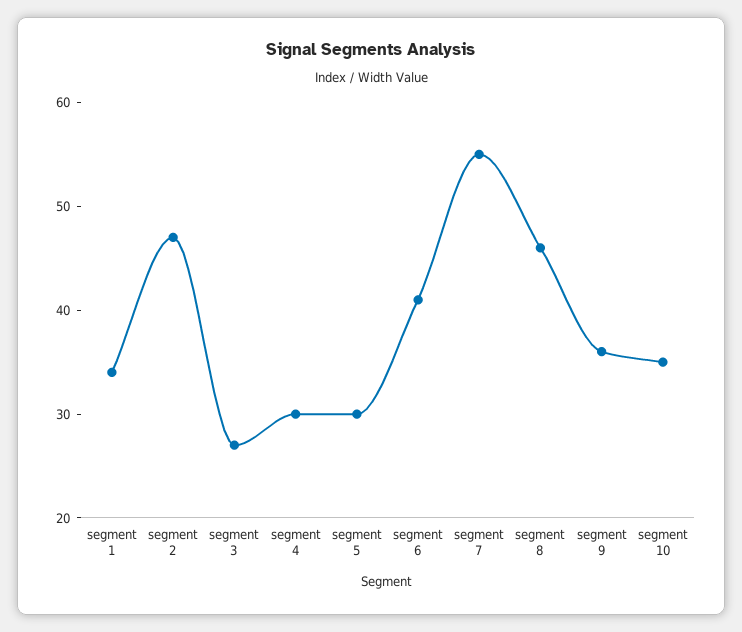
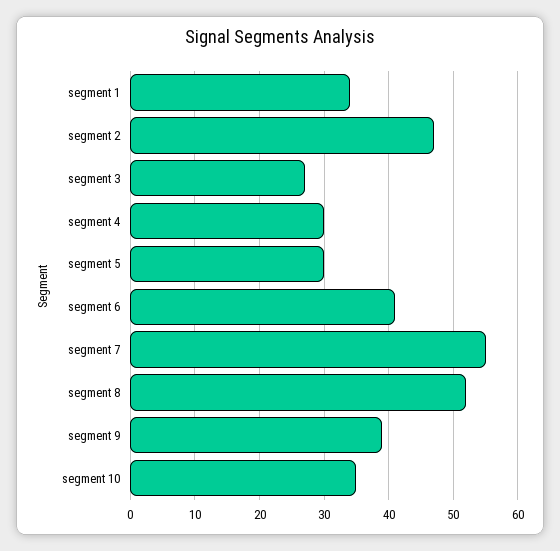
segment 8: 46 -> 52
segment 9: 36 -> 39

